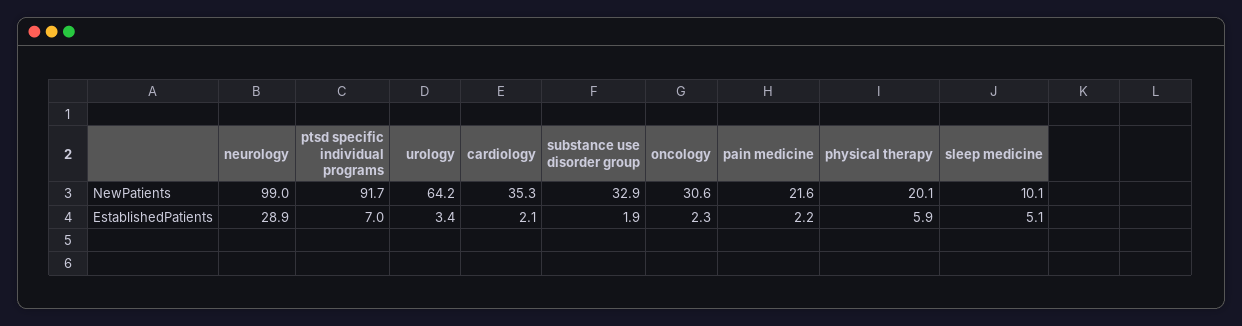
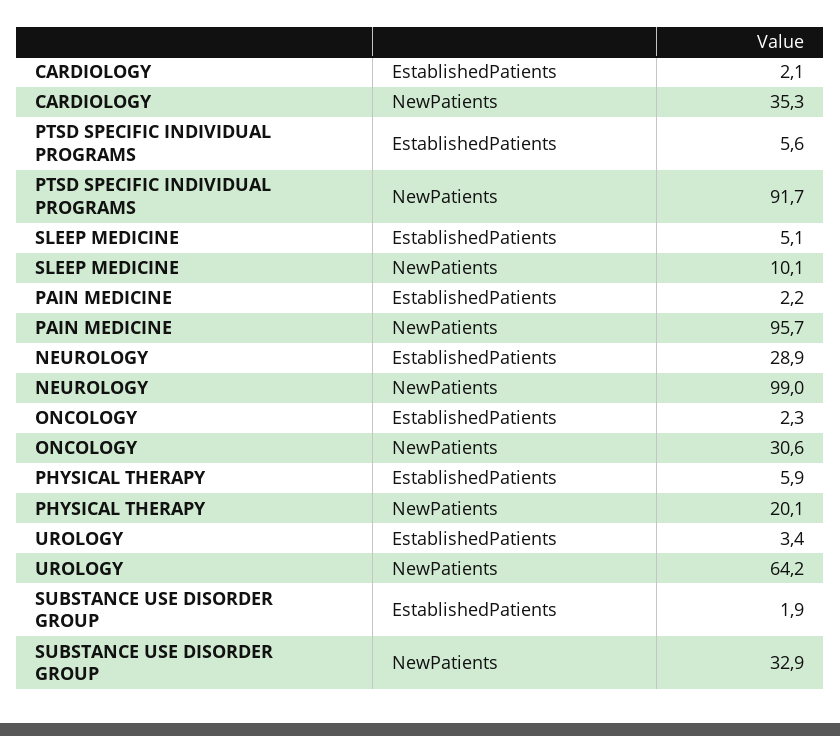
pain medicine, NewPatients: 21.6 -> 95.7
ptsd specific individual programs, EstablishedPatients: 7 -> 5.6

